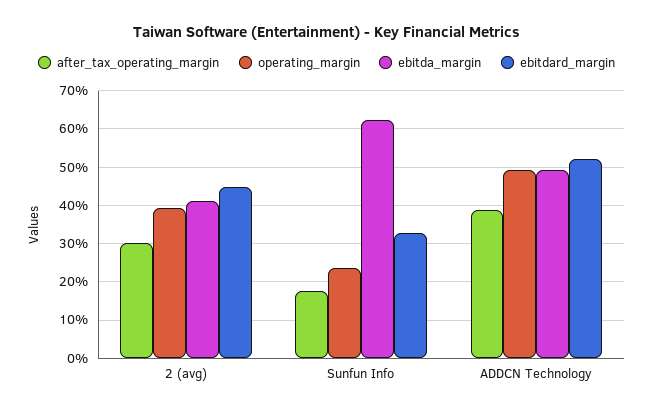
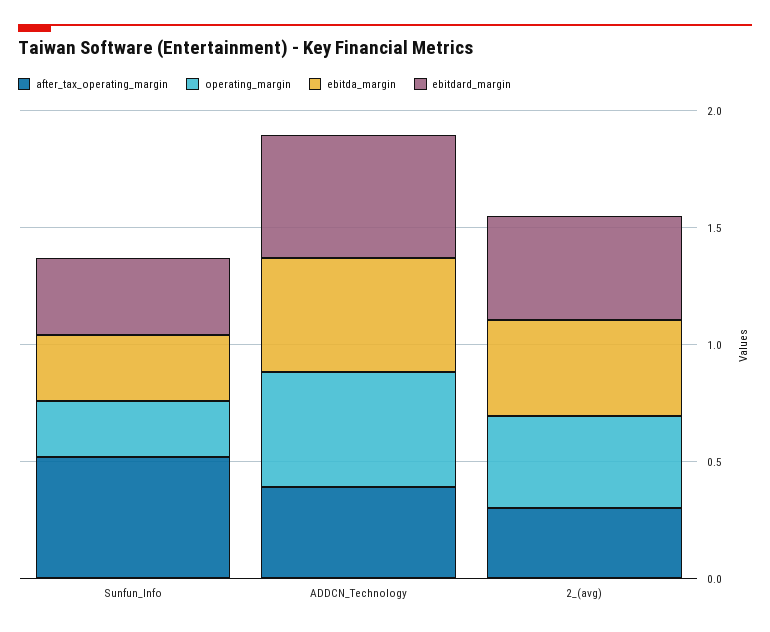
after_tax_operating_margin, Sunfun Info: 0.18 -> 0.5
ebitda_margin, Sunfun Info: 0.62 -> 0.3

